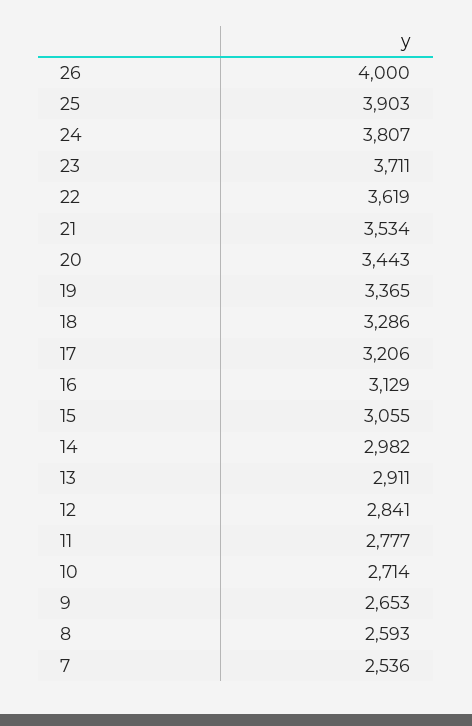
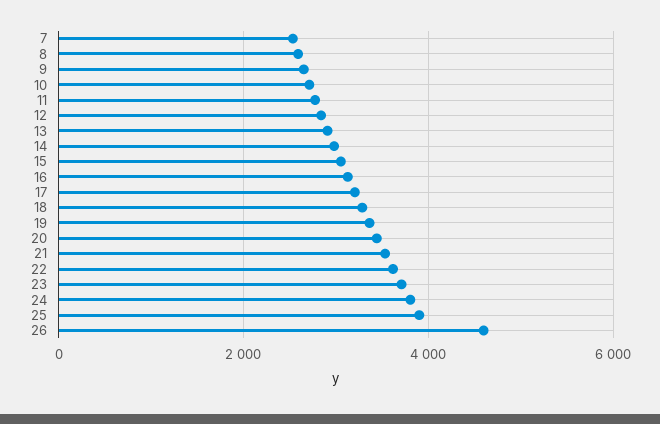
26: 4000 -> 4600

